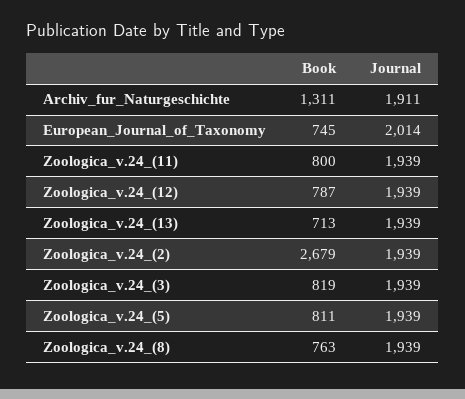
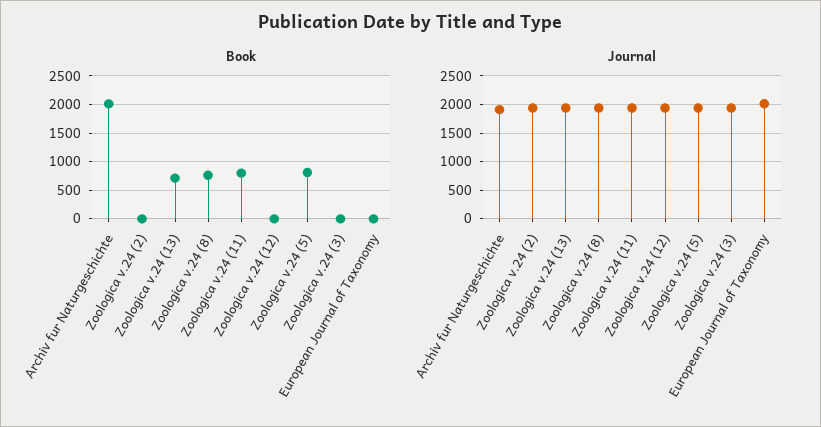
Book, Archiv_fur_Naturgeschichte: 1311 -> 2000
Book, European_Journal_of_Taxonomy: 745 -> 0
Book, Zoologica_v.24_(12): 787 -> 0
Book, Zoologica_v.24_(2): 2679 -> 0
Book, Zoologica_v.24_(3): 819 -> 0

